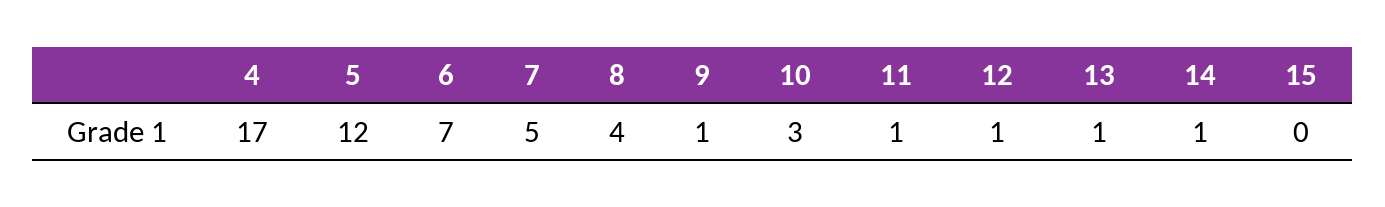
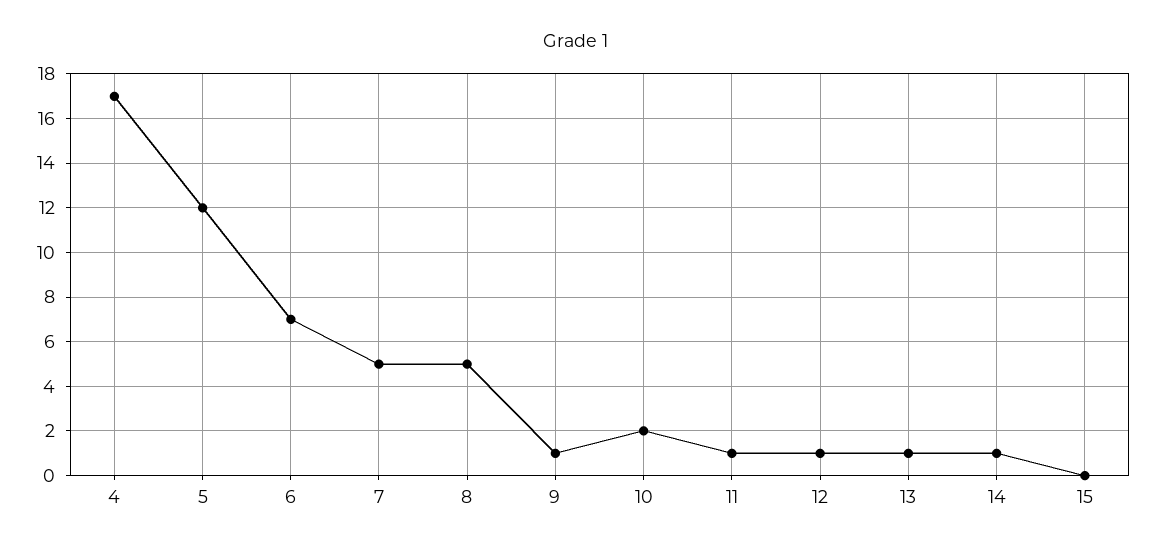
8: 4 -> 5
10: 3 -> 2

